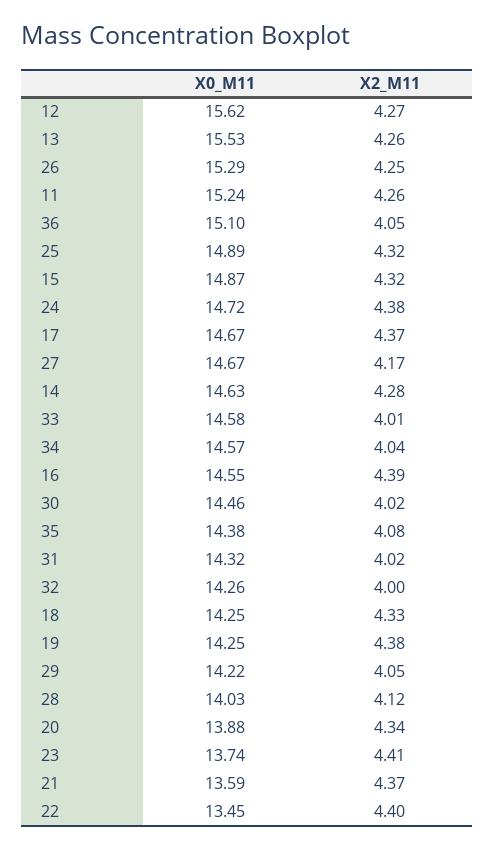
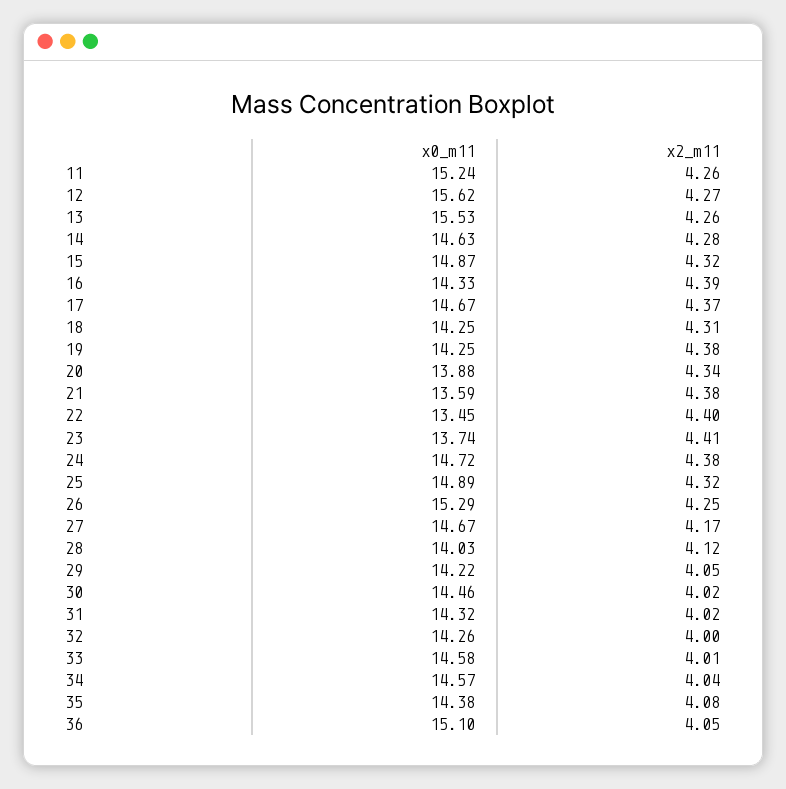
X0_M11, 16: 14.55 -> 14.33
X2_M11, 18: 4.33 -> 4.31
X2_M11, 21: 4.37 -> 4.38

